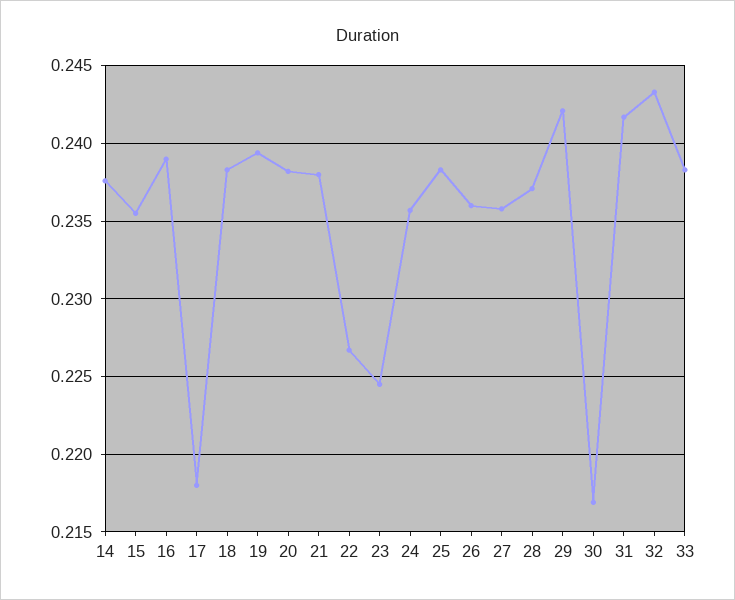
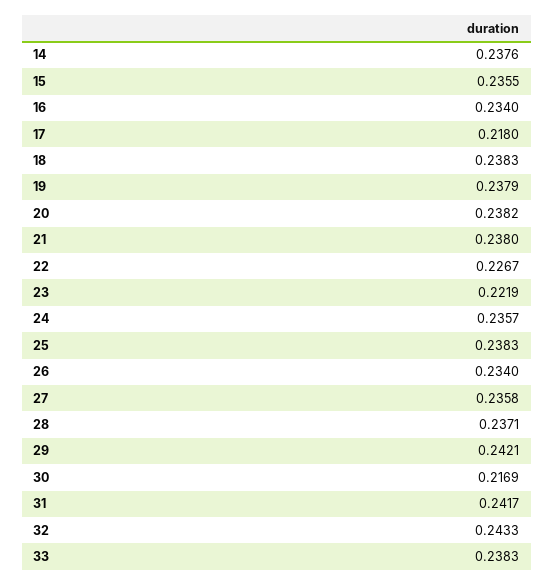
16: 0.239 -> 0.234
19: 0.2395 -> 0.2379
23: 0.2245 -> 0.2219
26: 0.236 -> 0.234

